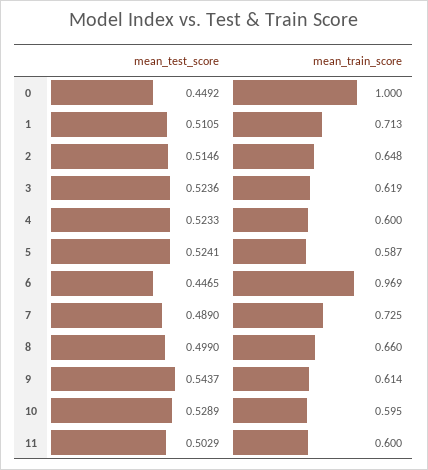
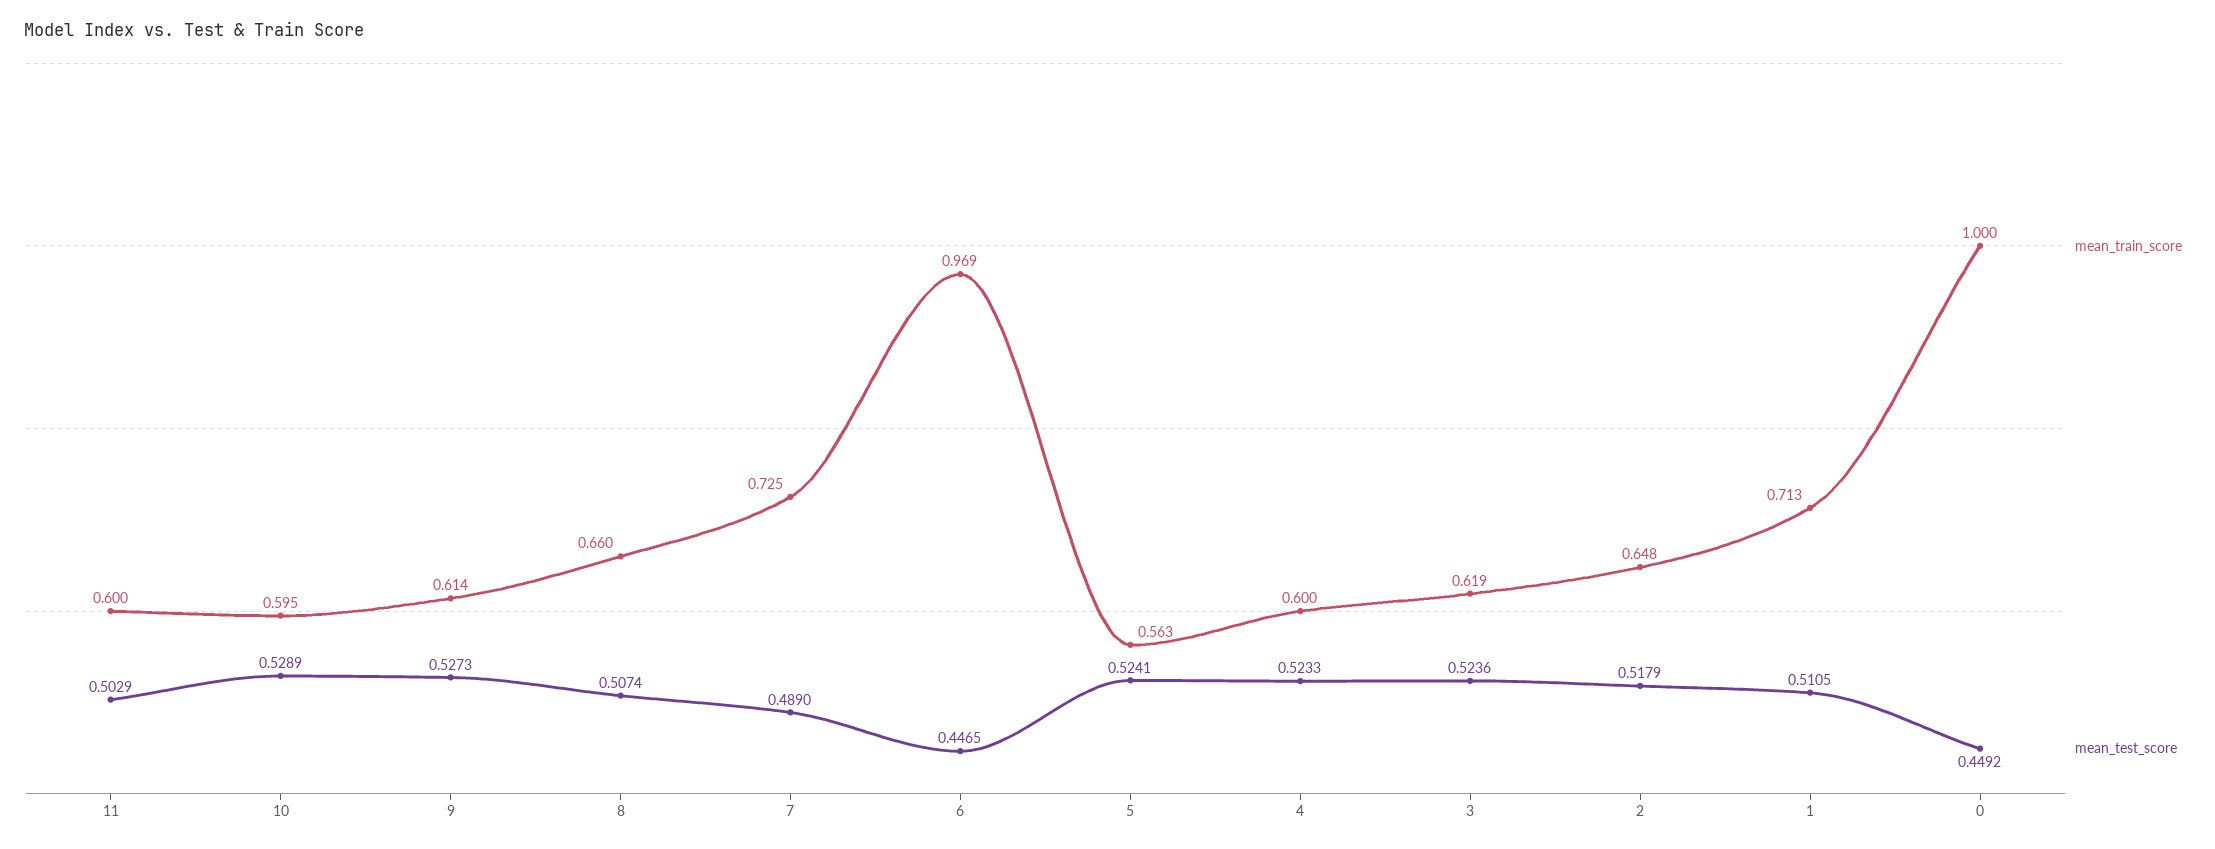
mean_test_score, 2: 0.5146 -> 0.5179
mean_train_score, 5: 0.587 -> 0.563
mean_test_score, 8: 0.499 -> 0.5074
mean_test_score, 9: 0.5437 -> 0.5273

